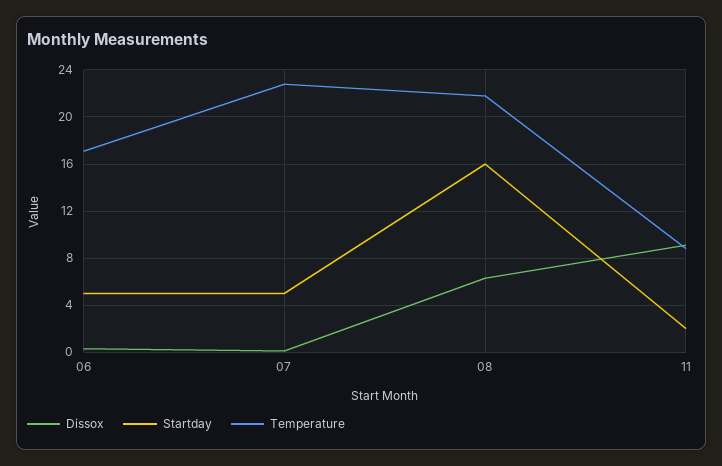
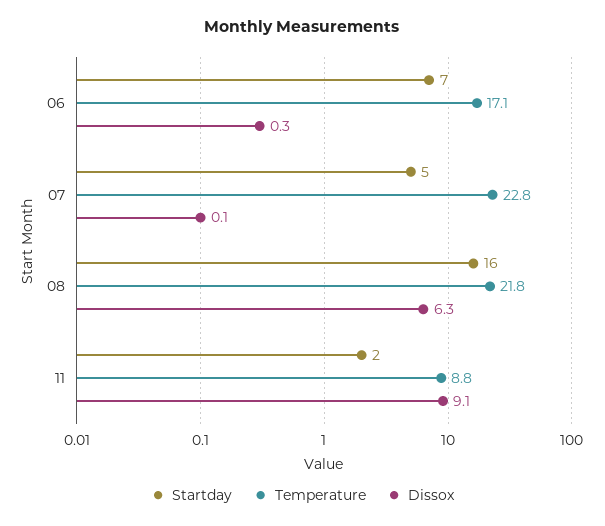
Startday, 06: 5 -> 7

